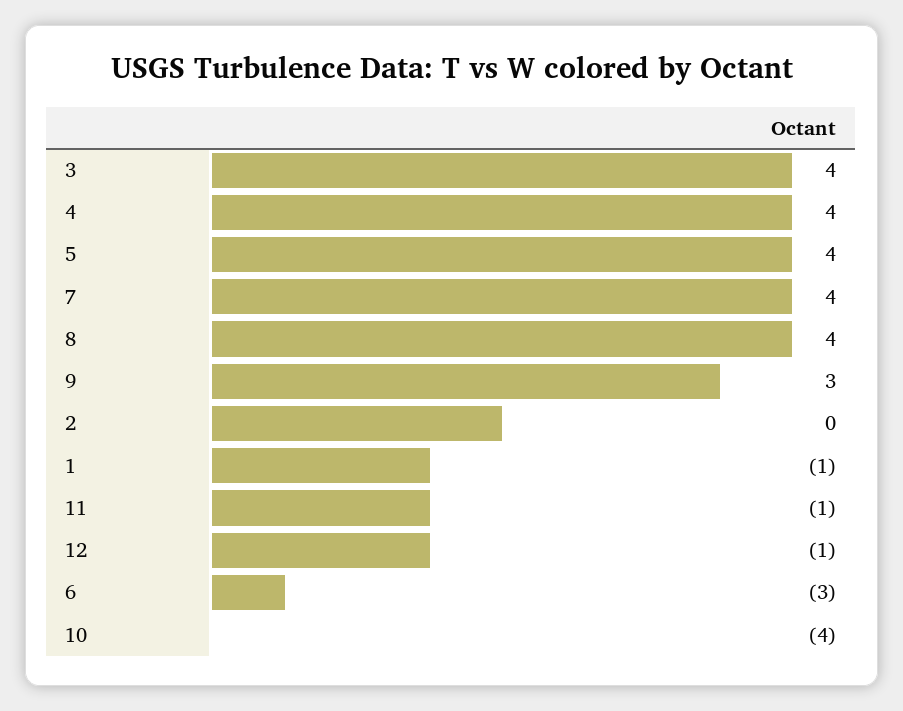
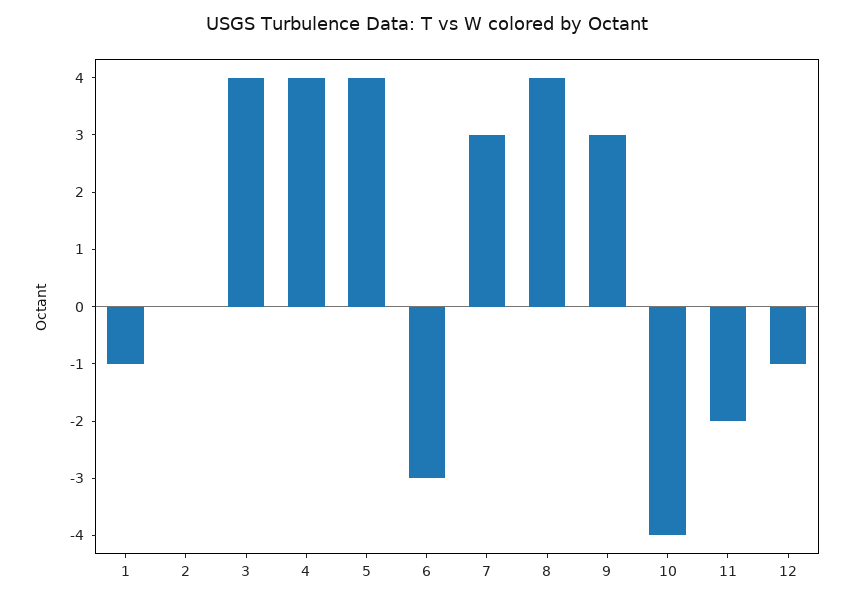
7: 4 -> 3
11: -1 -> -2

